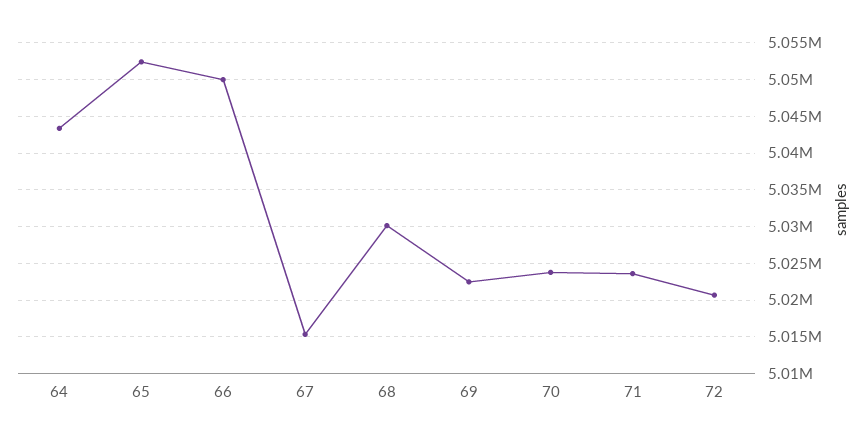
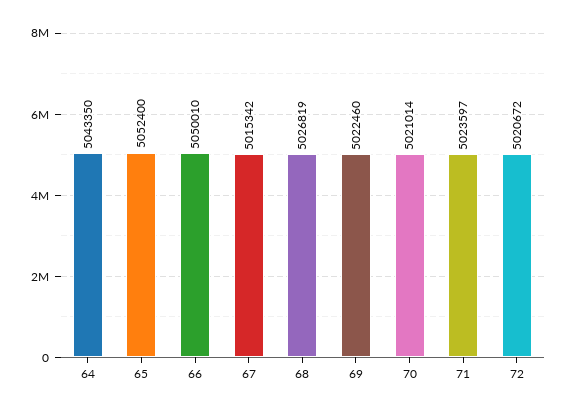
68: 5030000 -> 5026819
70: 5024000 -> 5021014

